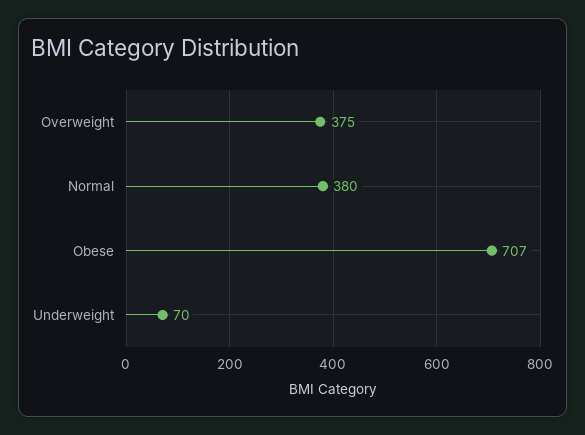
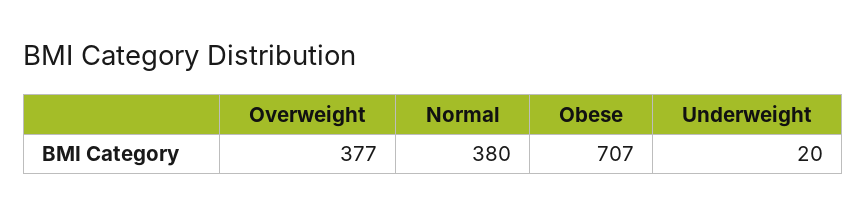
Overweight: 375 -> 377
Underweight: 70 -> 20

